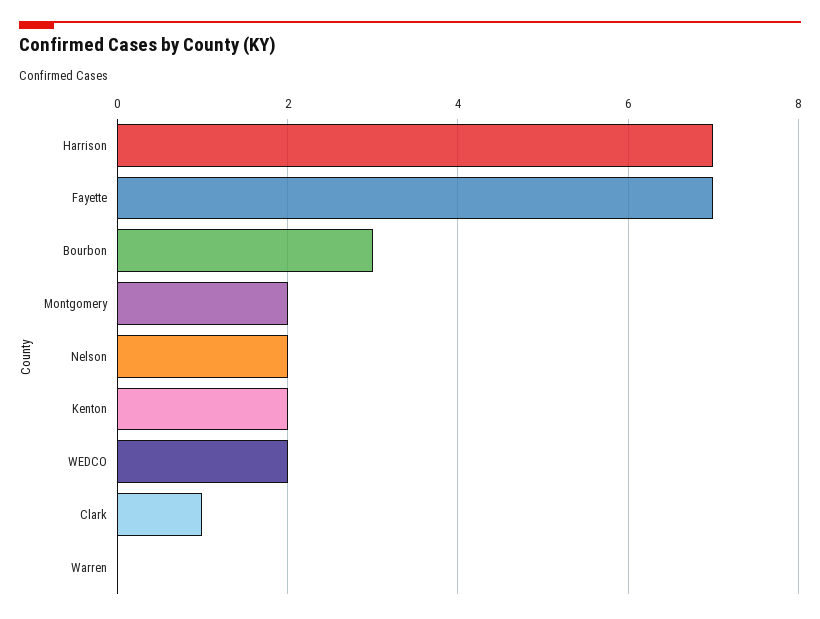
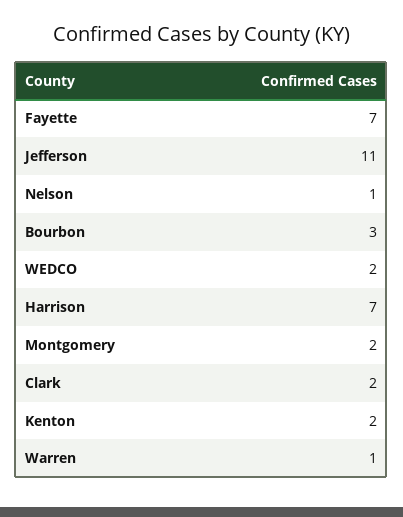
Nelson: 2 -> 1
Clark: 1 -> 2
Warren: 0 -> 1
Jefferson: none -> 11

